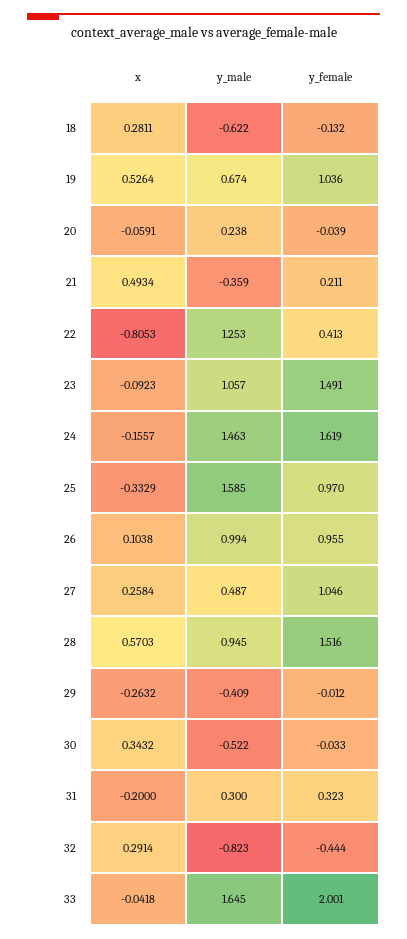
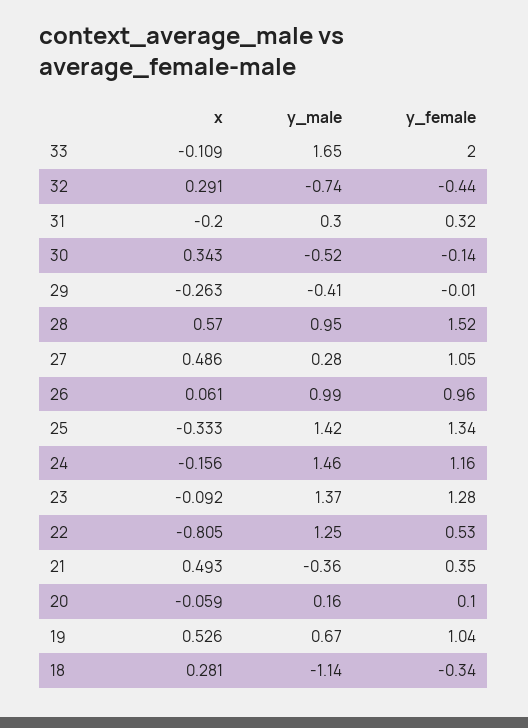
y_male, 18: -0.622 -> -1.14
y_female, 18: -0.132 -> -0.34
y_male, 20: 0.238 -> 0.16
y_female, 20: -0.039 -> 0.1
y_female, 21: 0.211 -> 0.35
y_female, 22: 0.413 -> 0.53
y_male, 23: 1.057 -> 1.37
y_female, 23: 1.491 -> 1.28
y_female, 24: 1.619 -> 1.16
y_male, 25: 1.585 -> 1.42
y_female, 25: 0.97 -> 1.34
x, 26: 0.1038 -> 0.061
x, 27: 0.2584 -> 0.486
y_male, 27: 0.487 -> 0.28
y_female, 30: -0.033 -> -0.14
y_male, 32: -0.823 -> -0.74
x, 33: -0.0418 -> -0.109

